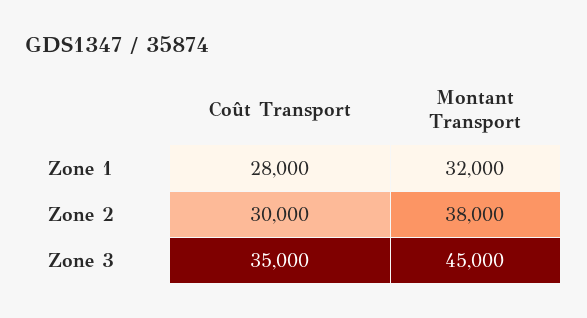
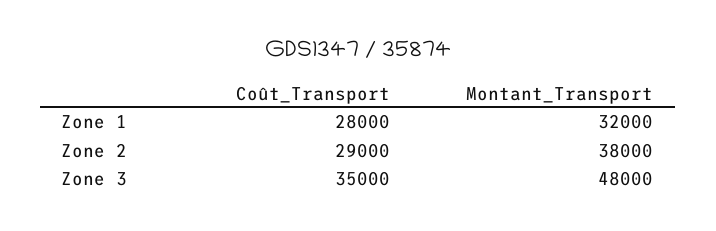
Coût Transport, Zone 2: 30000 -> 29000
Montant Transport, Zone 3: 45000 -> 48000

